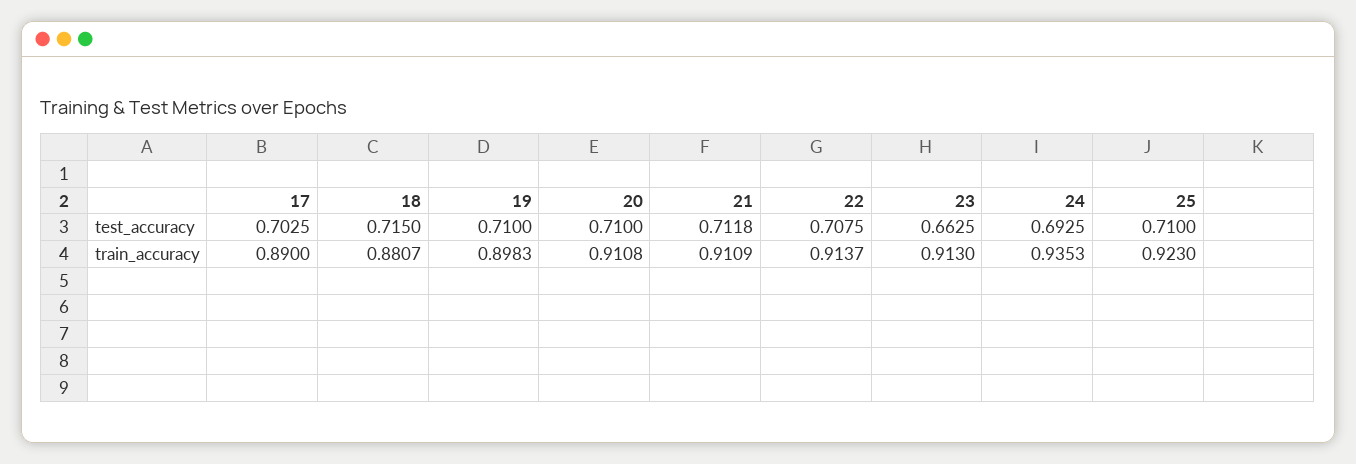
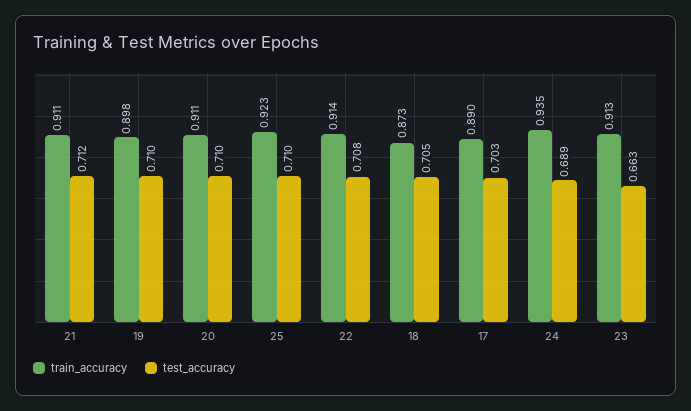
test_accuracy, 18: 0.715 -> 0.705
test_accuracy, 24: 0.6925 -> 0.689
train_accuracy, 18: 0.8807 -> 0.873

